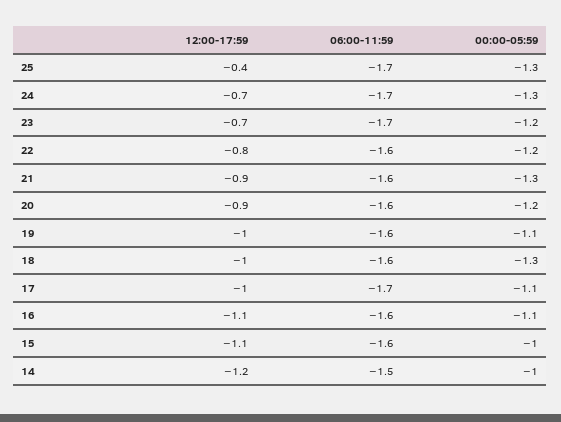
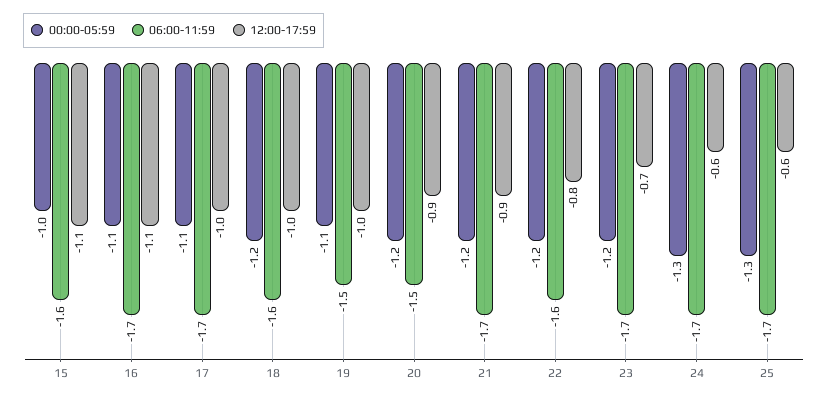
12:00-17:59, 25: -0.4 -> -0.6
12:00-17:59, 24: -0.7 -> -0.6
06:00-11:59, 21: -1.6 -> -1.7
00:00-05:59, 21: -1.3 -> -1.2
06:00-11:59, 20: -1.6 -> -1.5
06:00-11:59, 19: -1.6 -> -1.5
00:00-05:59, 18: -1.3 -> -1.2
06:00-11:59, 16: -1.6 -> -1.7
12:00-17:59, 14: -1.2 -> none
06:00-11:59, 14: -1.5 -> none
00:00-05:59, 14: -1 -> none

